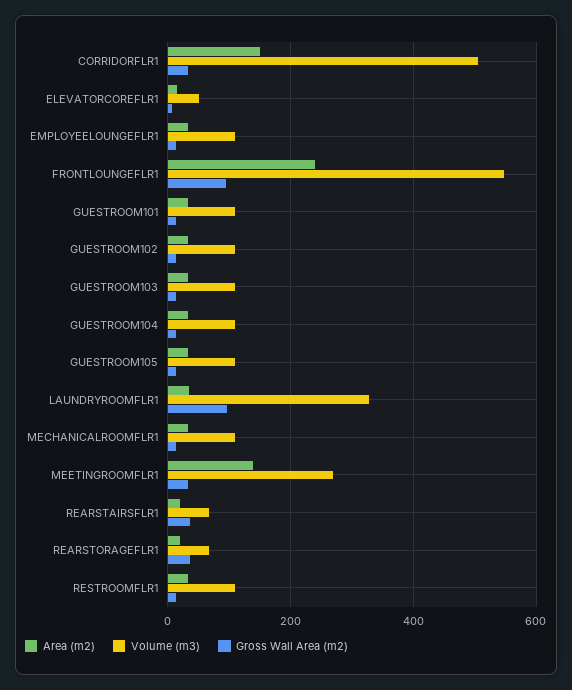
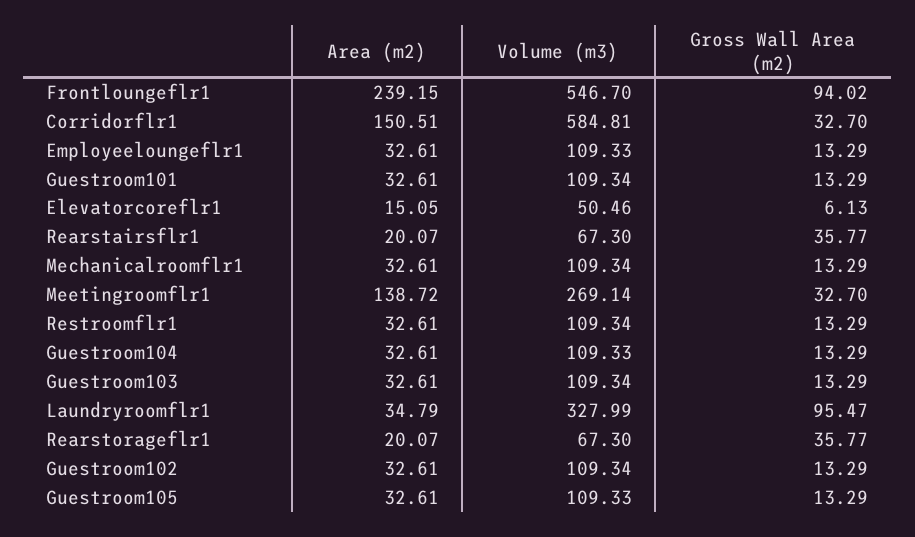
Volume (m3), CORRIDORFLR1: 500 -> 584.81

